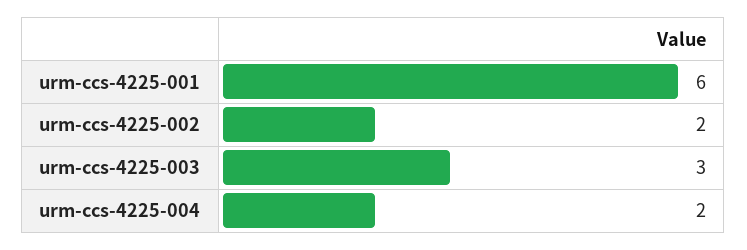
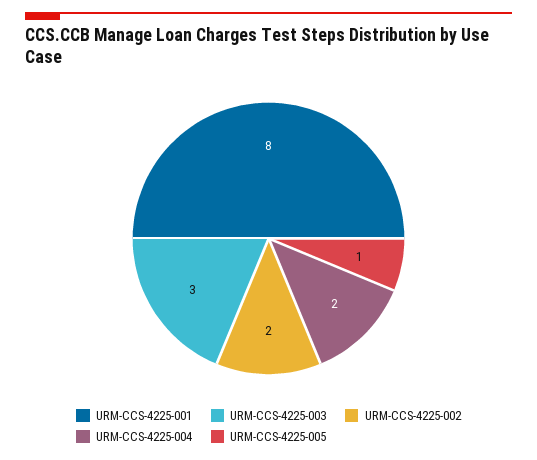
urm-ccs-4225-001: 6 -> 8
URM-CCS-4225-005: none -> 1

